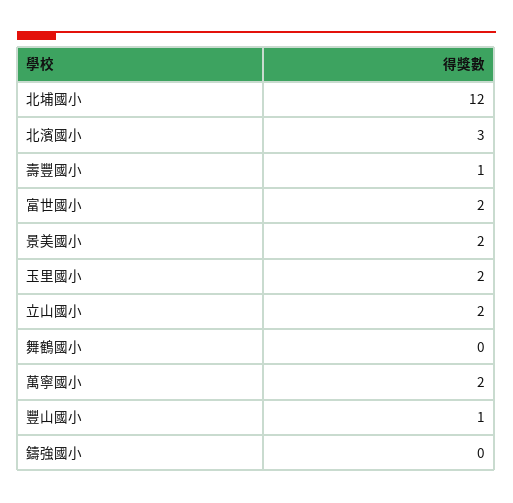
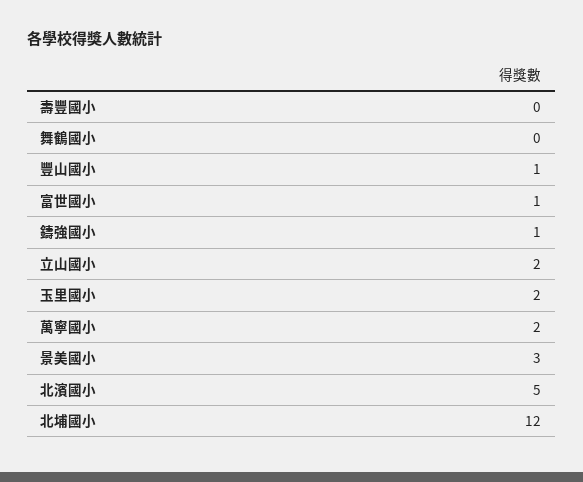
北濱國小: 3 -> 5
壽豐國小: 1 -> 0
富世國小: 2 -> 1
景美國小: 2 -> 3
鑄強國小: 0 -> 1

